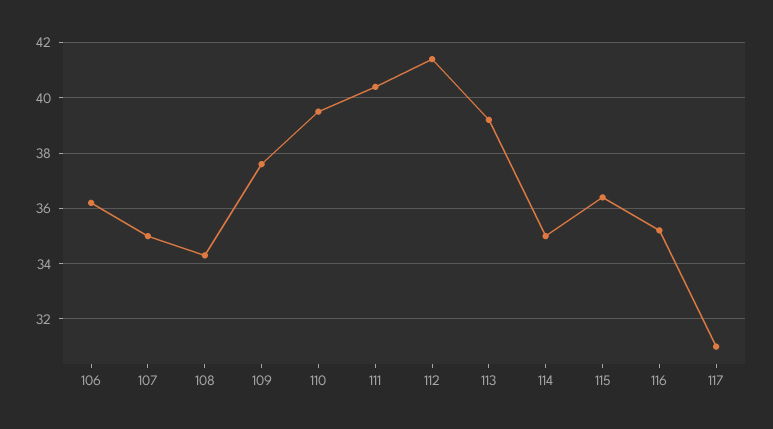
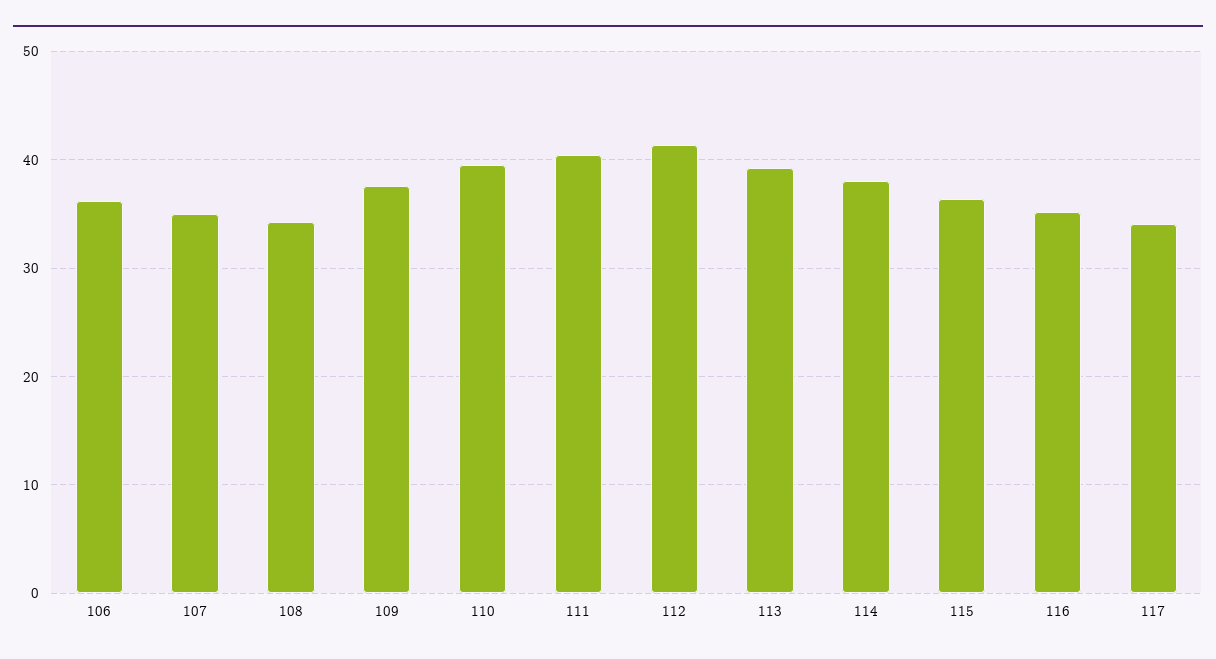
114: 35 -> 38
117: 31 -> 34

